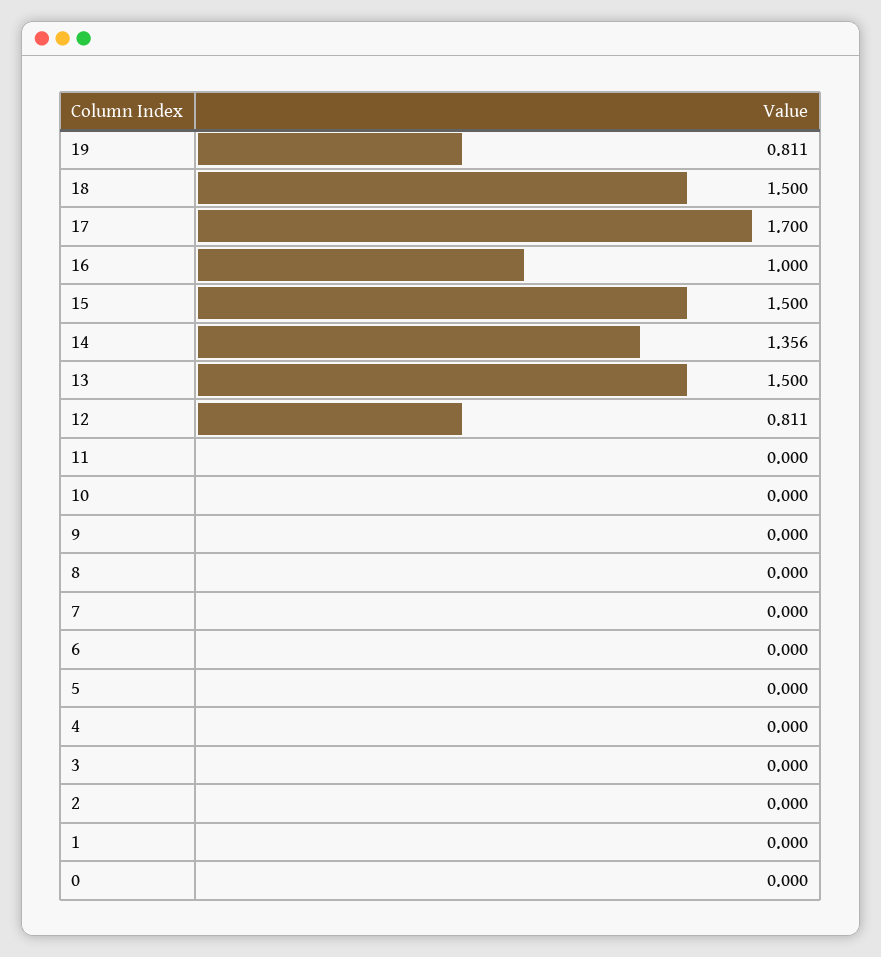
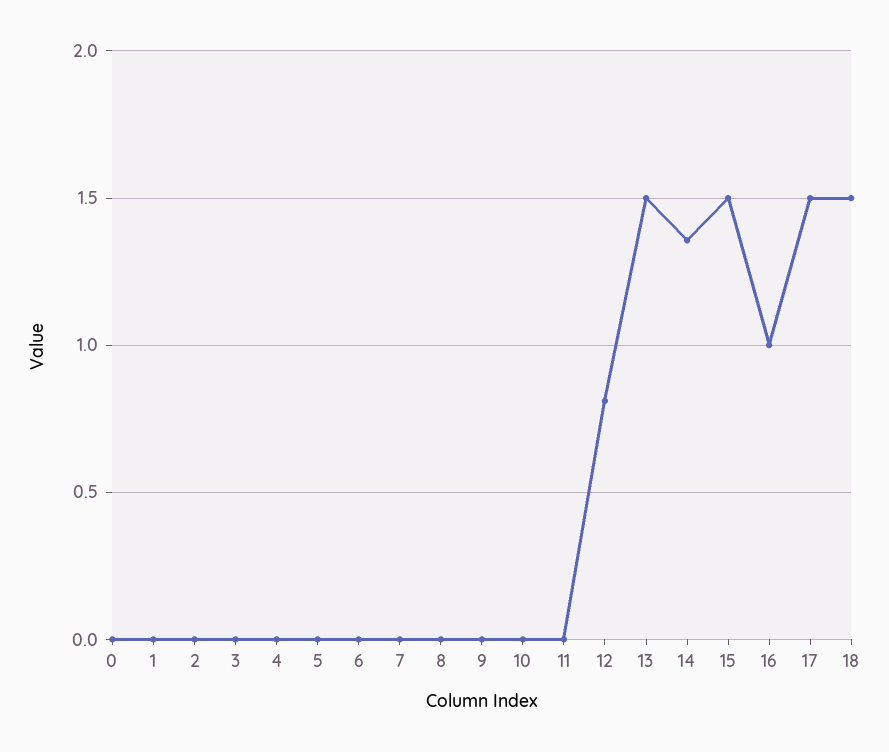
19: 0.811 -> none
17: 1.7 -> 1.5

